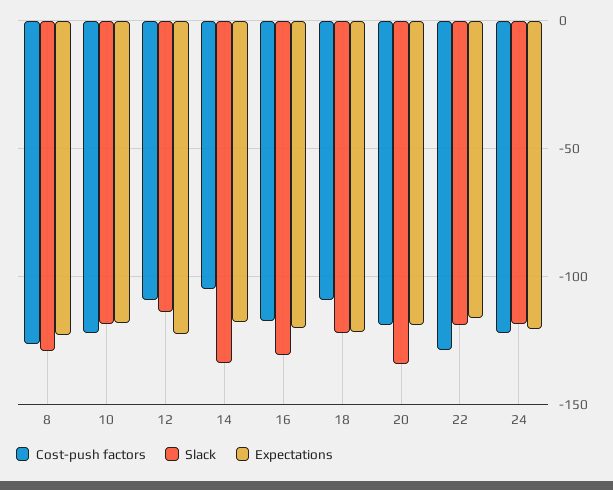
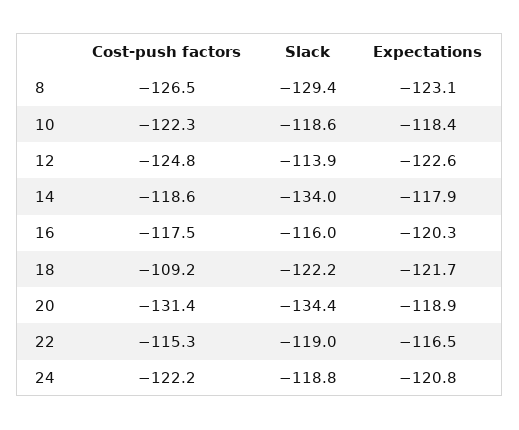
Cost-push factors, 12: -110 -> -124.8
Cost-push factors, 14: -105 -> -118.6
Slack, 16: -130 -> -116
Cost-push factors, 20: -120 -> -131.4
Cost-push factors, 22: -130 -> -115.3

